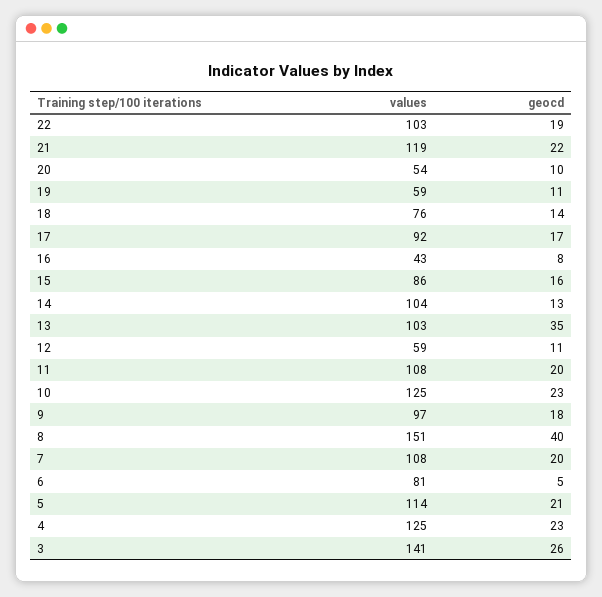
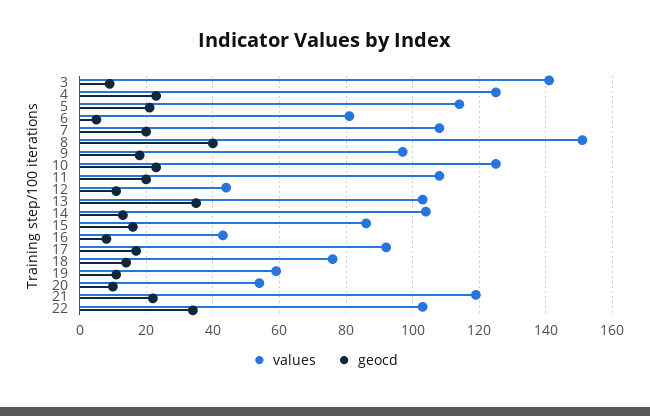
geocd, 22: 19 -> 35
values, 12: 59 -> 45
geocd, 3: 26 -> 10

